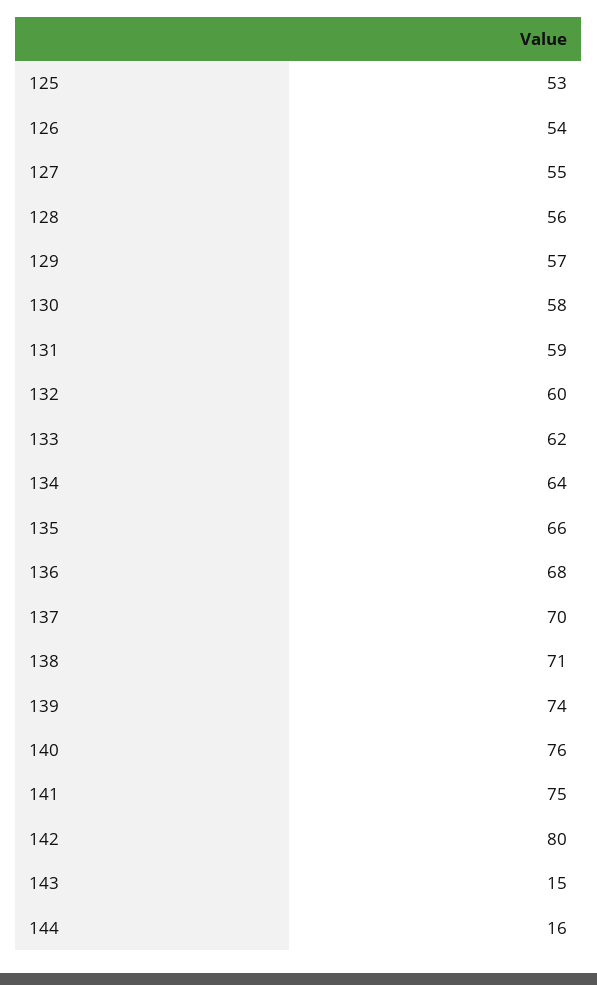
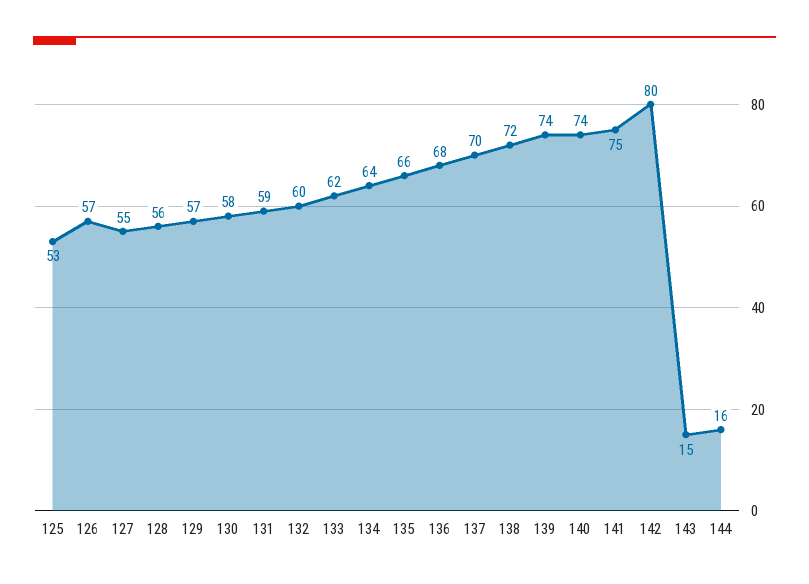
126: 54 -> 57
138: 71 -> 72
140: 76 -> 74

